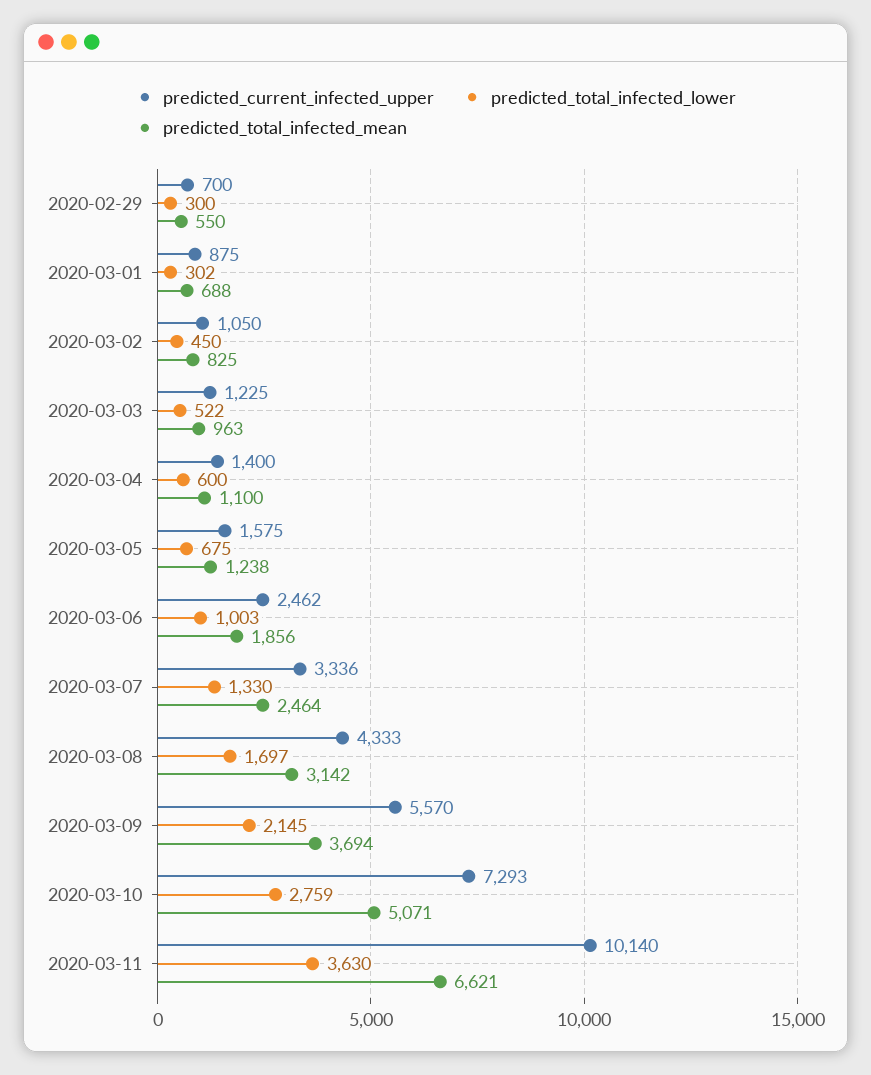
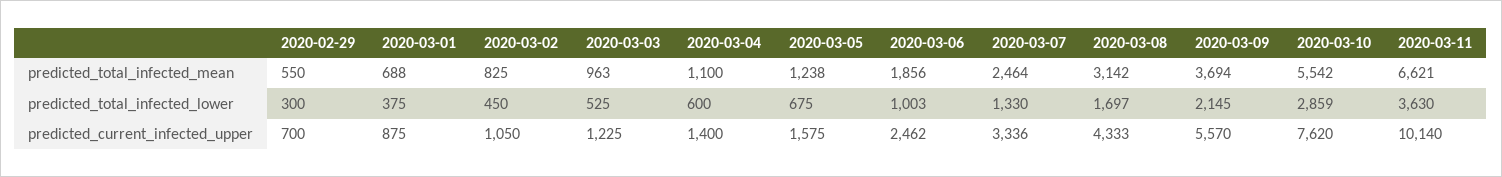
predicted_total_infected_lower, 2020-03-01: 302 -> 375
predicted_total_infected_lower, 2020-03-03: 522 -> 525
predicted_current_infected_upper, 2020-03-10: 7293 -> 7620
predicted_total_infected_lower, 2020-03-10: 2759 -> 2859
predicted_total_infected_mean, 2020-03-10: 5071 -> 5542

